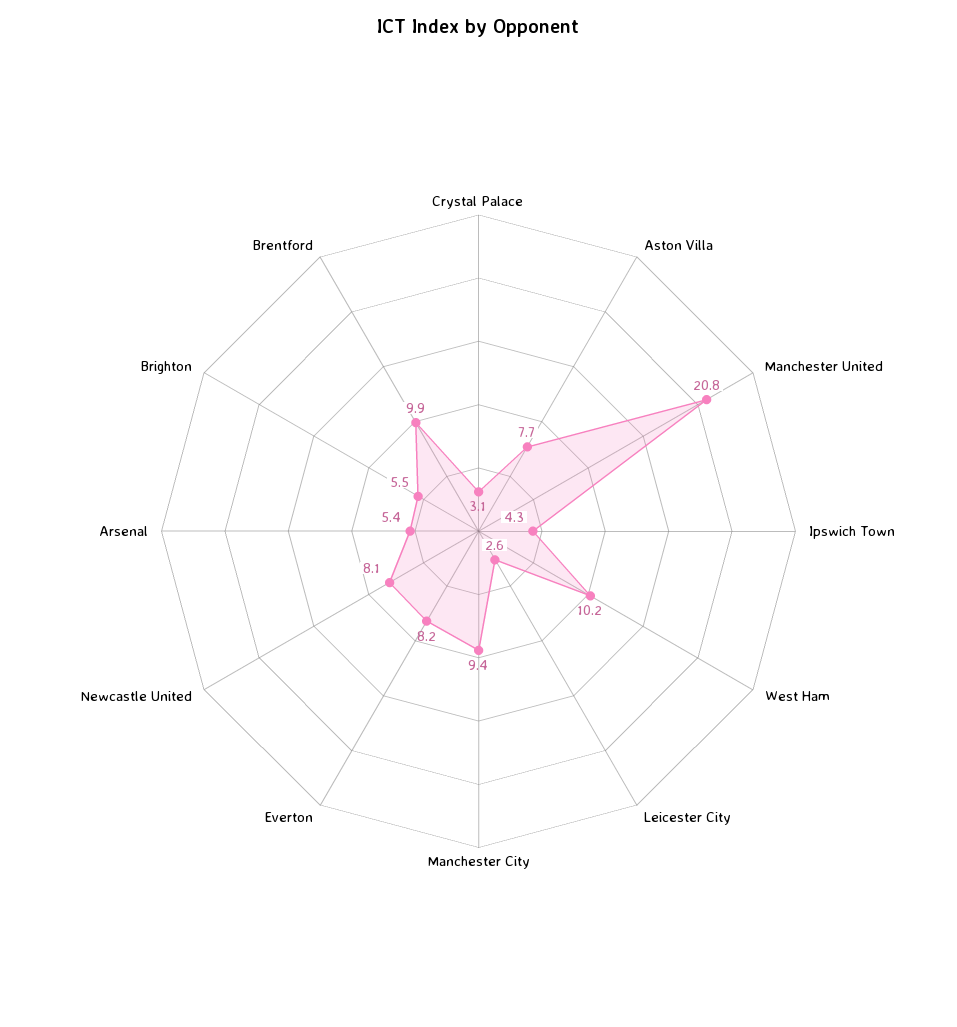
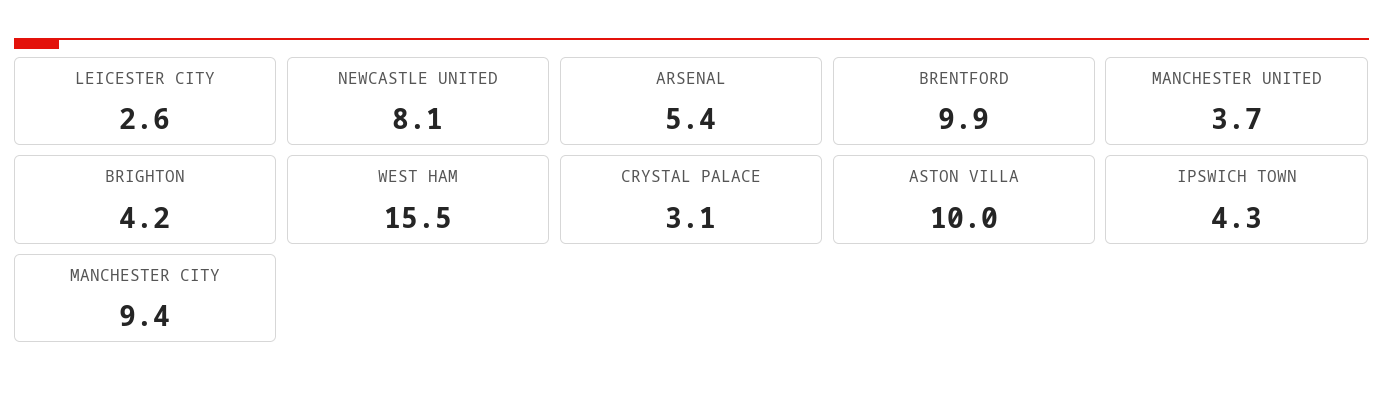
Aston Villa: 7.7 -> 10
Manchester United: 20.8 -> 3.7
West Ham: 10.2 -> 15.5
Everton: 8.2 -> none
Brighton: 5.5 -> 4.2

